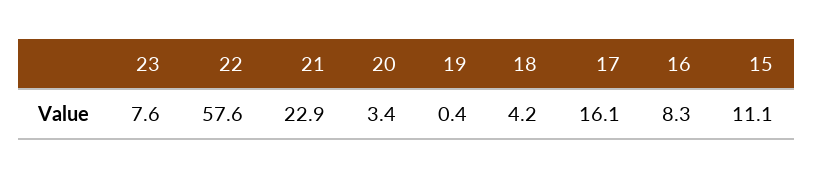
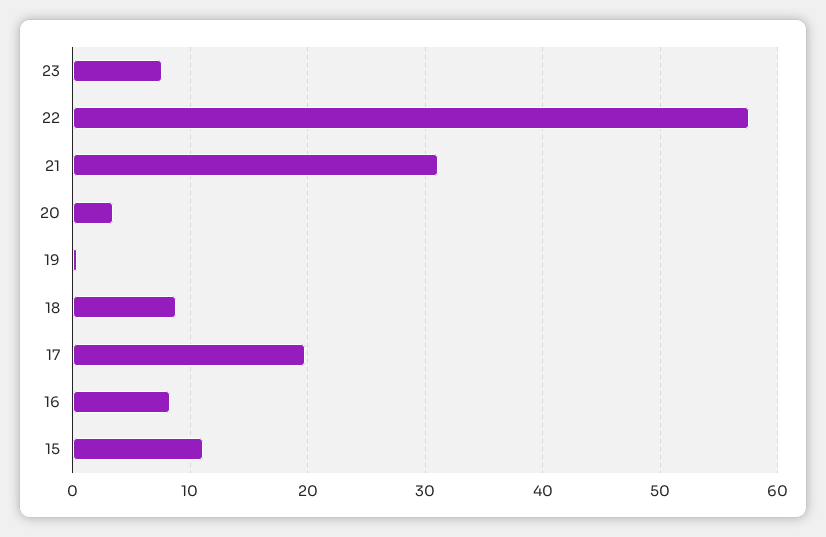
21: 22.9 -> 31
18: 4.2 -> 9
17: 16.1 -> 20

